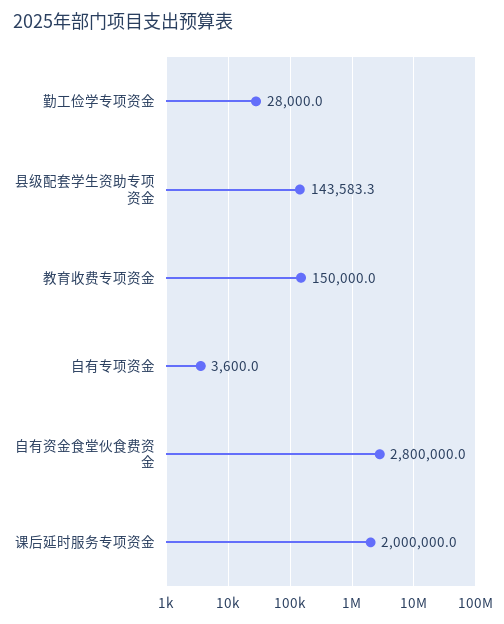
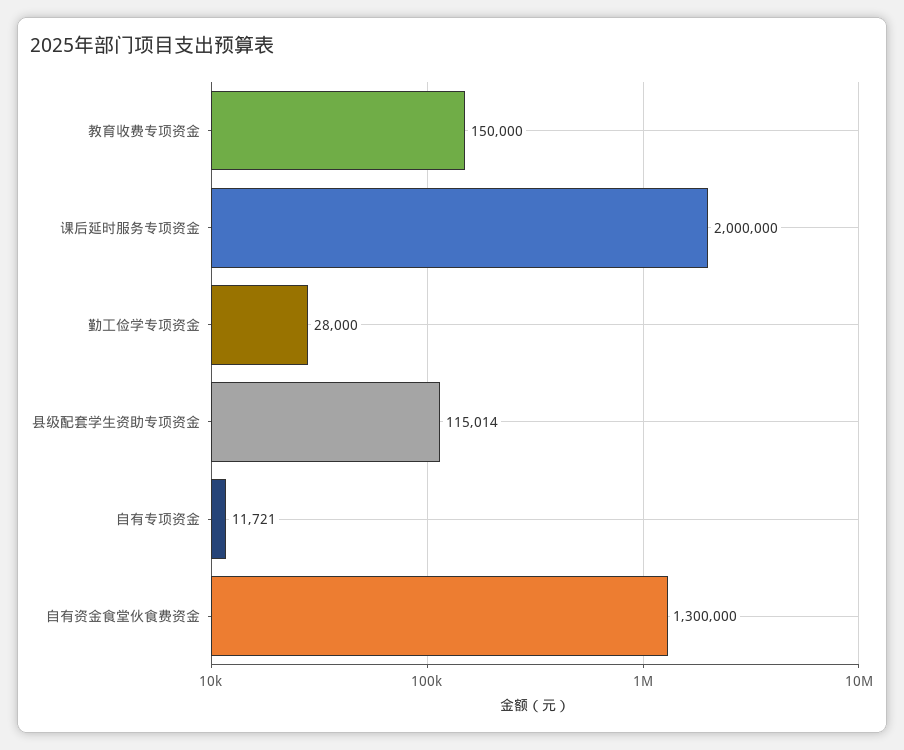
县级配套学生资助专项资金: 143583.3 -> 115014
自有专项资金: 3600 -> 11721
自有资金食堂伙食费资金: 2800000 -> 1300000

